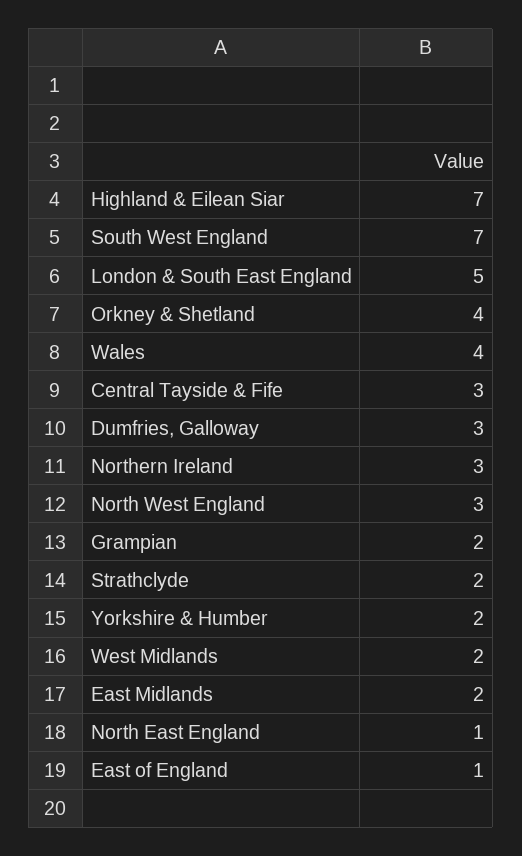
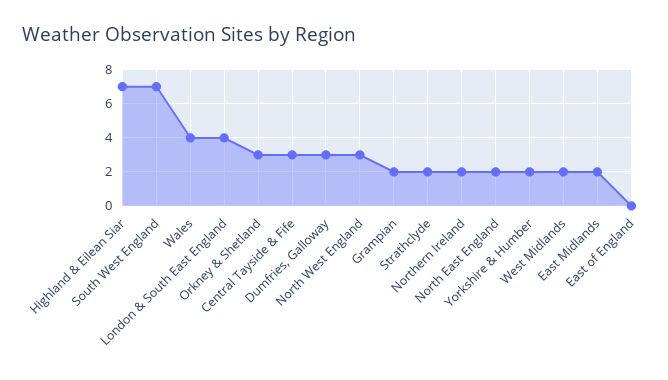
London & South East England: 5 -> 4
Orkney & Shetland: 4 -> 3
Northern Ireland: 3 -> 2
North East England: 1 -> 2
East of England: 1 -> 0

